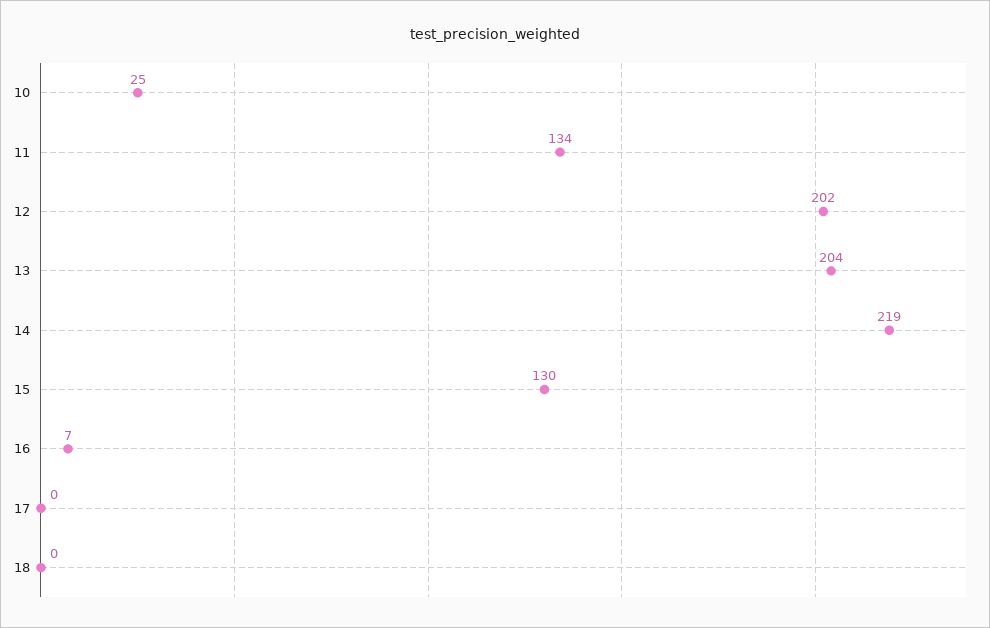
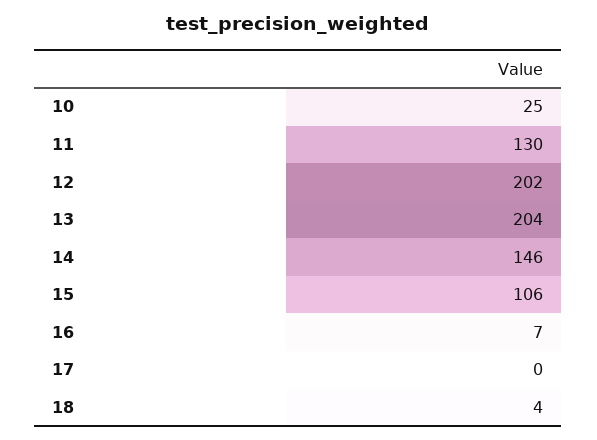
11: 134 -> 130
14: 219 -> 146
15: 130 -> 106
18: 0 -> 4

